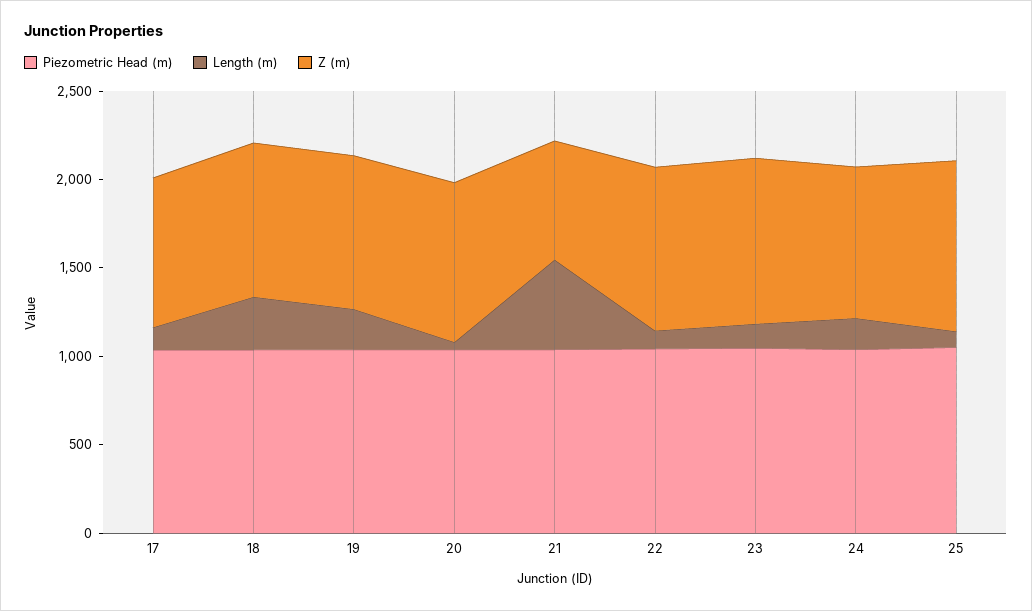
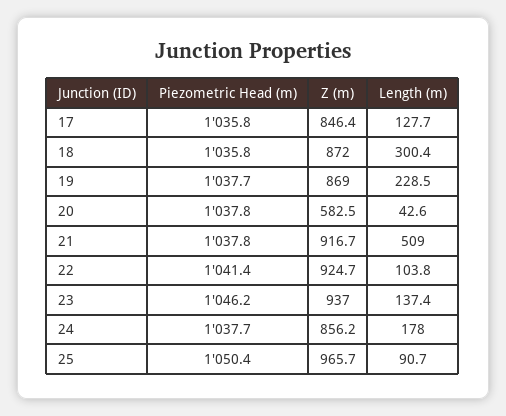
Z (m), 20: 900 -> 582.5
Z (m), 21: 700 -> 916.7

